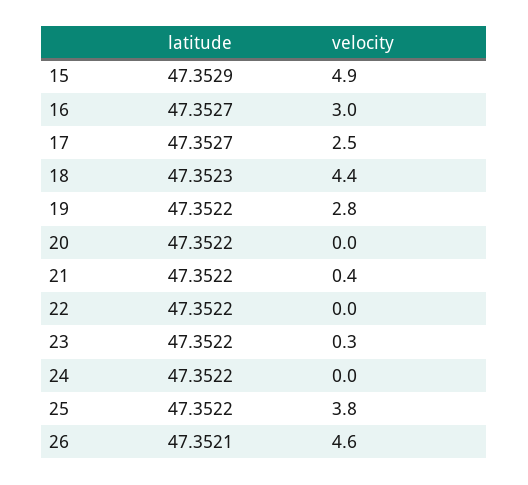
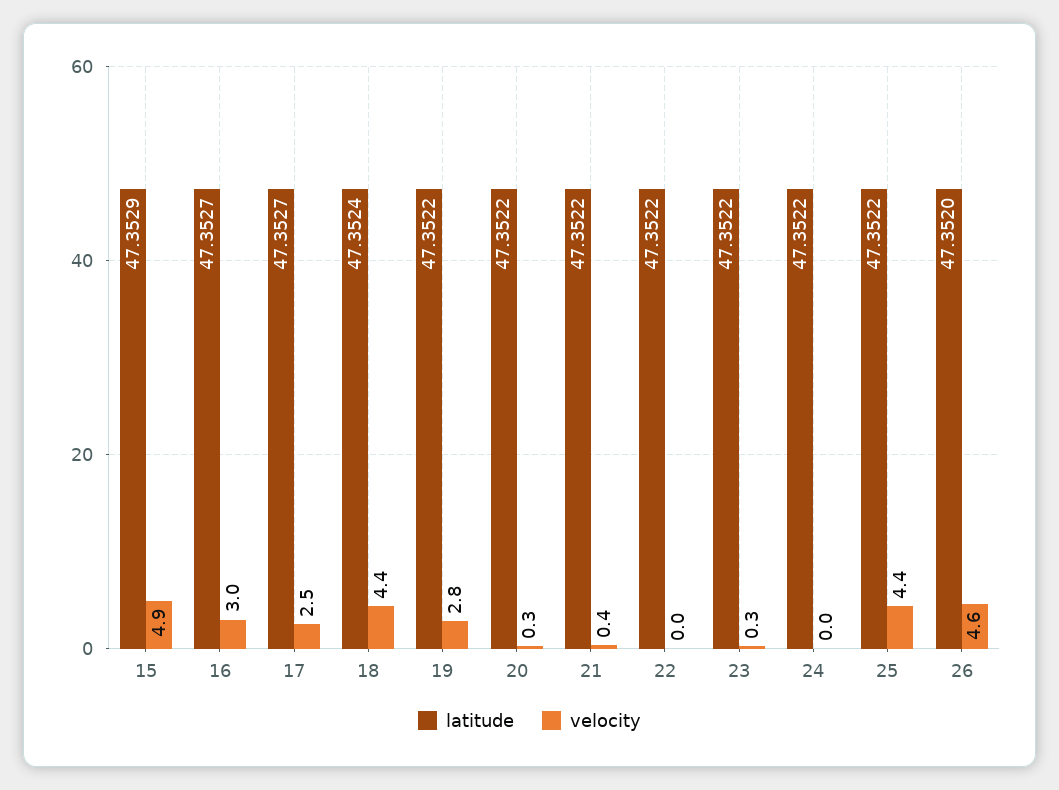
latitude, 18: 47.3523 -> 47.3524
velocity, 20: 0 -> 0.3
velocity, 25: 3.8 -> 4.4
latitude, 26: 47.3521 -> 47.352

